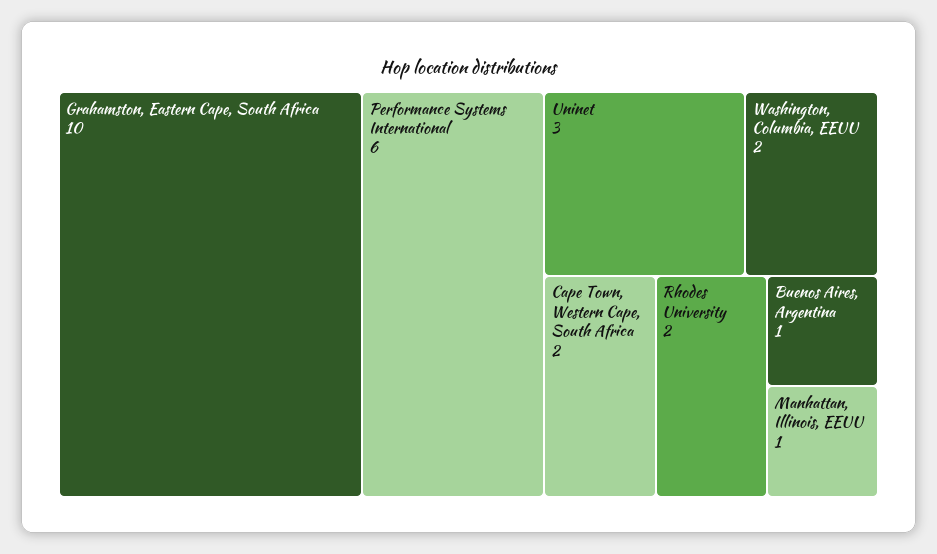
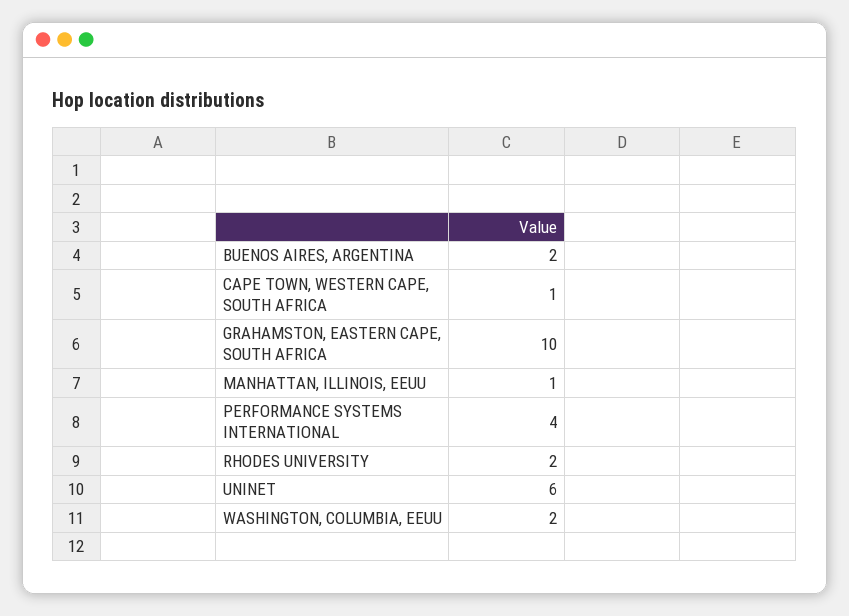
Performance Systems International: 6 -> 4
Uninet: 3 -> 6
Cape Town, Western Cape, South Africa: 2 -> 1
Buenos Aires, Argentina: 1 -> 2

